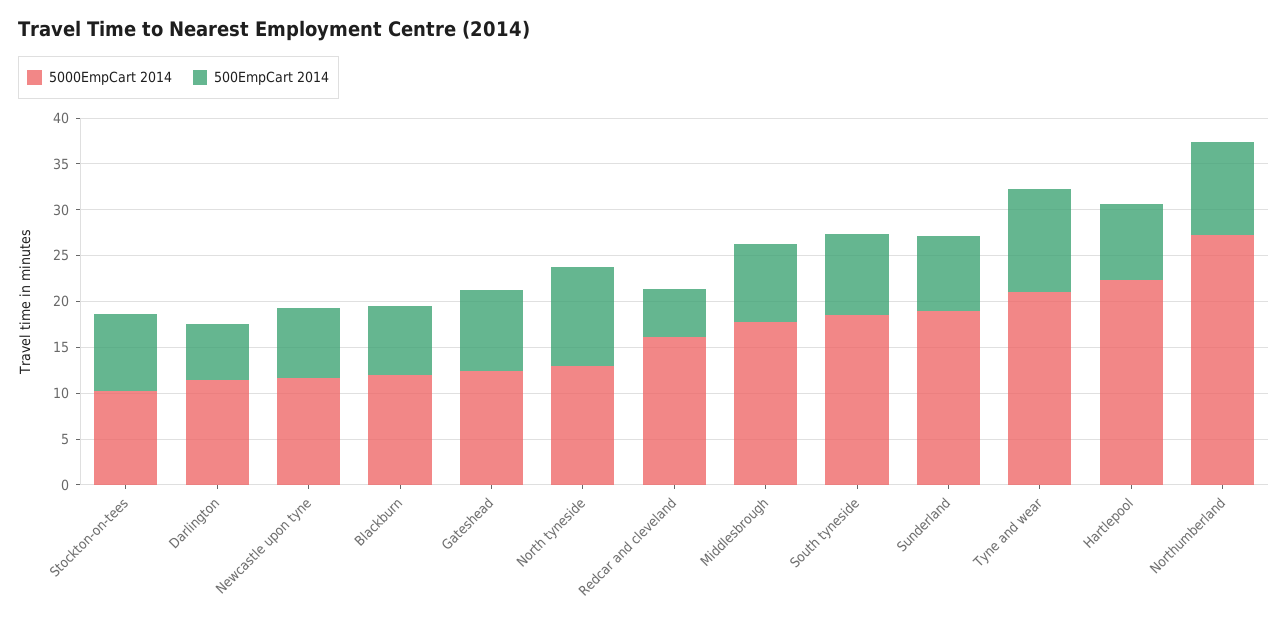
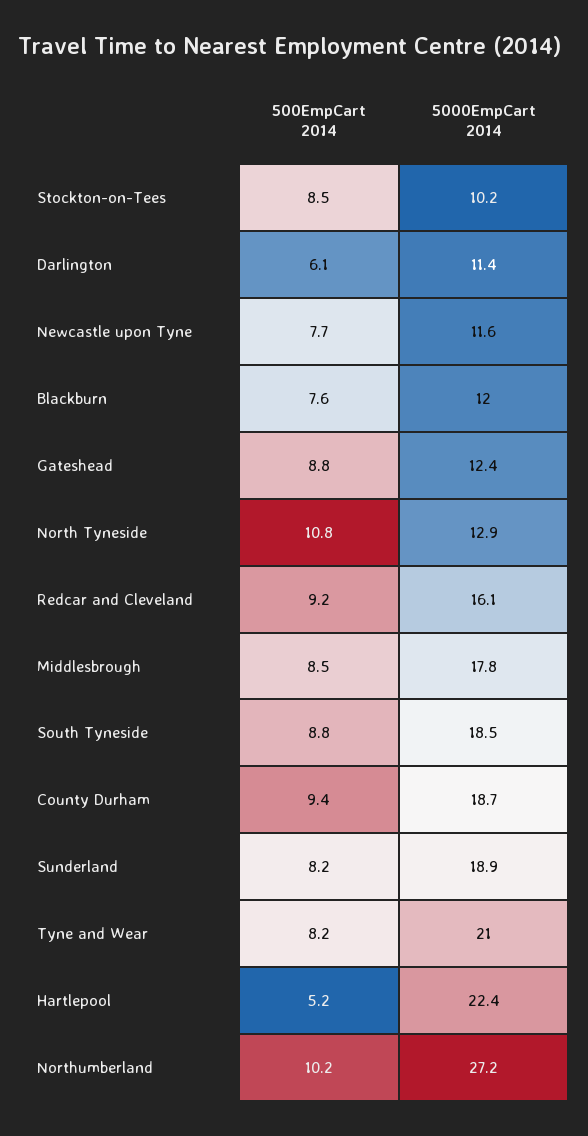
500EmpCart 2014, Redcar and cleveland: 5 -> 9.2
500EmpCart 2014, Tyne and wear: 11 -> 8.2
500EmpCart 2014, Hartlepool: 8 -> 5.2
500EmpCart 2014, County Durham: none -> 9.4
5000EmpCart 2014, County Durham: none -> 18.7

